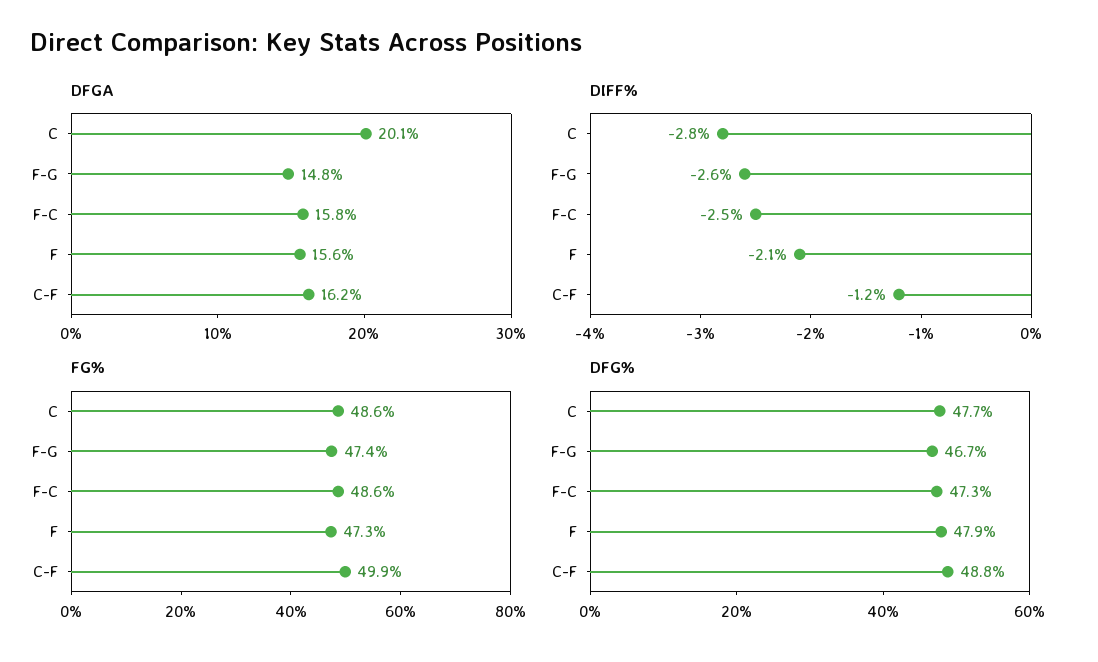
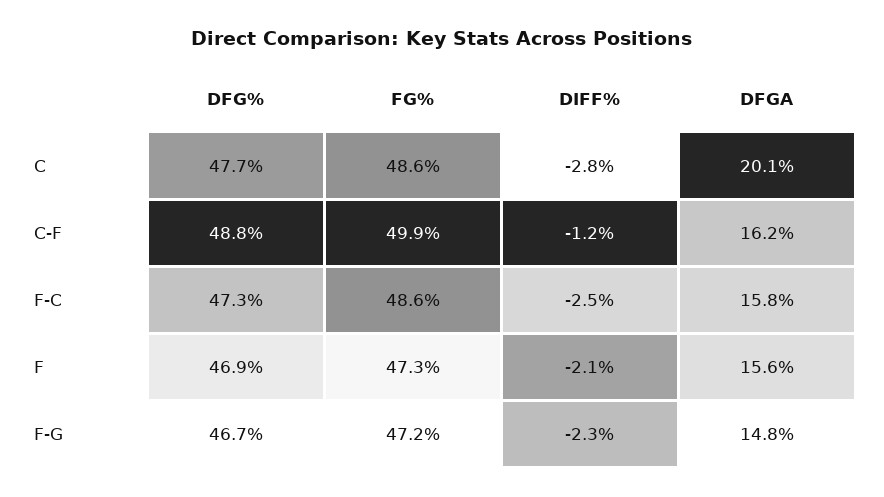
DIFF%, F-G: -2.6 -> -2.3
FG%, F-G: 47.4 -> 47.2
DFG%, F: 47.9 -> 46.9

